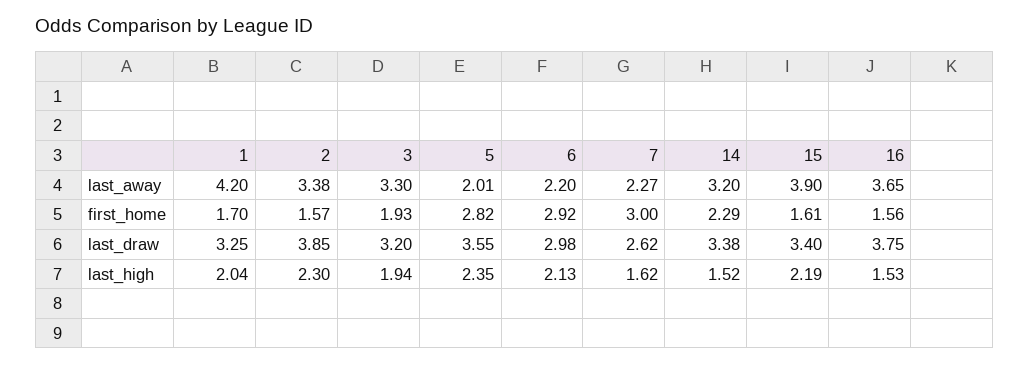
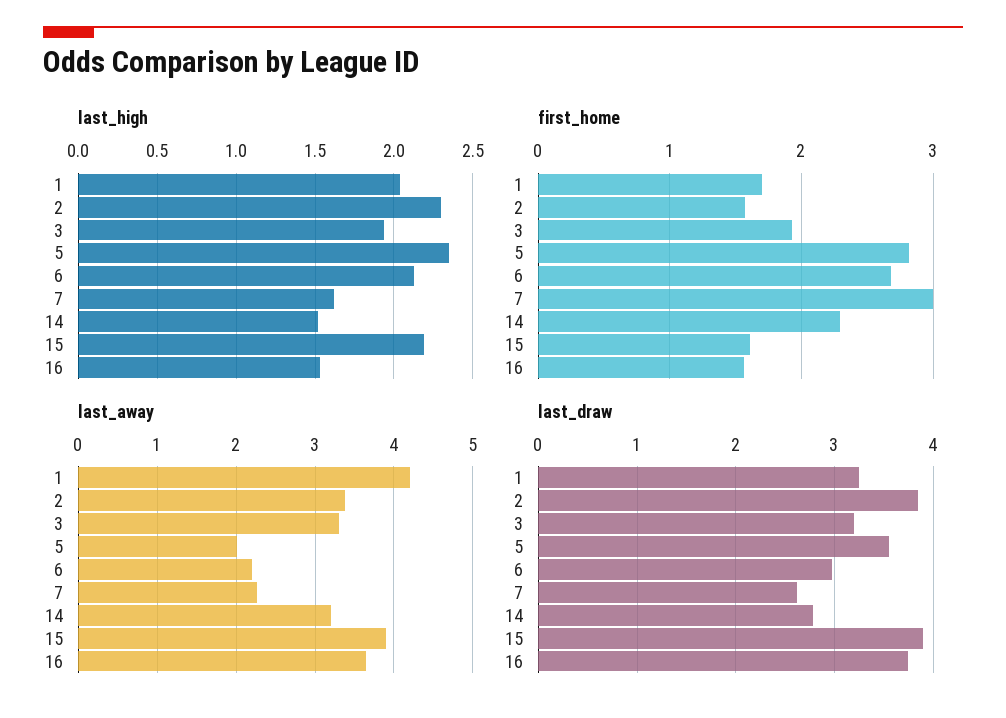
first_home, 6: 2.92 -> 2.7
last_draw, 14: 3.38 -> 2.8
last_draw, 15: 3.4 -> 3.9

